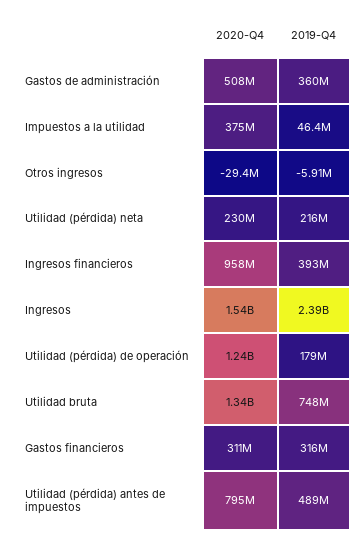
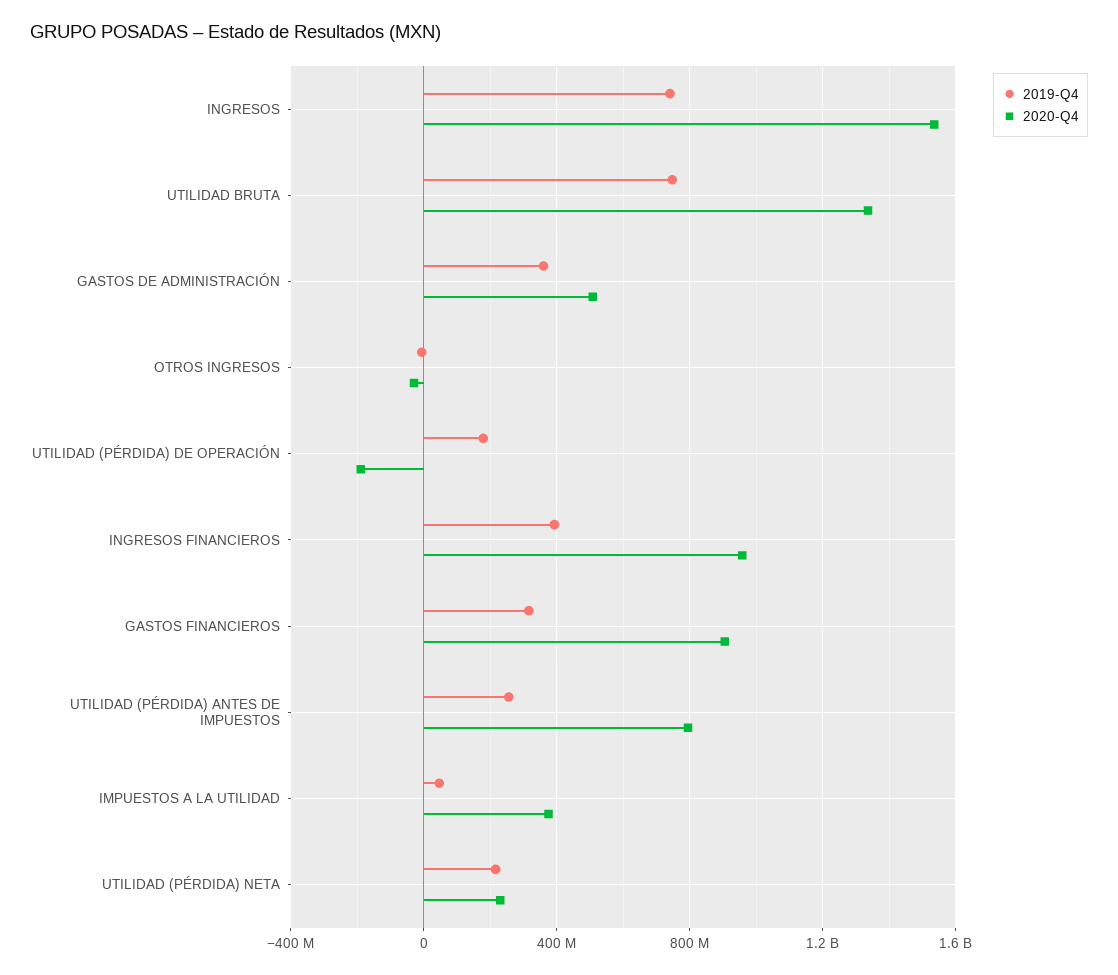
2019-Q4, Ingresos: 2390000000 -> 750000000
2020-Q4, Utilidad (pérdida) de operación: 1240000000 -> -200000000
2020-Q4, Gastos financieros: 311000000 -> 900000000
2019-Q4, Utilidad (pérdida) antes de impuestos: 489000000 -> 250000000

